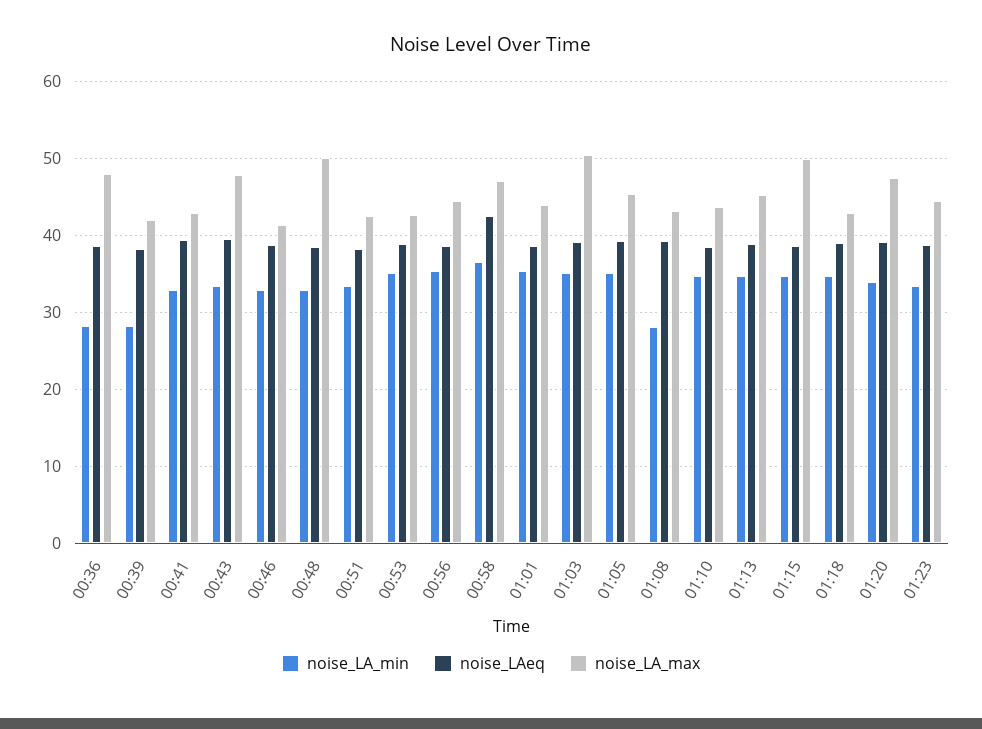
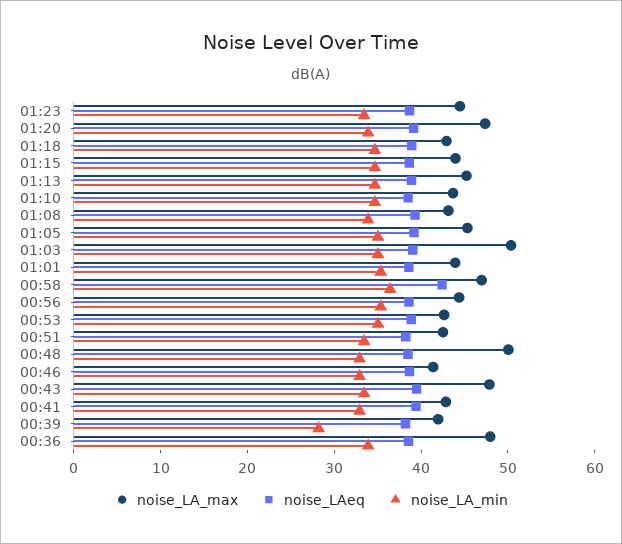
noise_LA_min, 00:36: 28 -> 34
noise_LA_min, 01:08: 28 -> 34
noise_LA_max, 01:15: 50 -> 44

